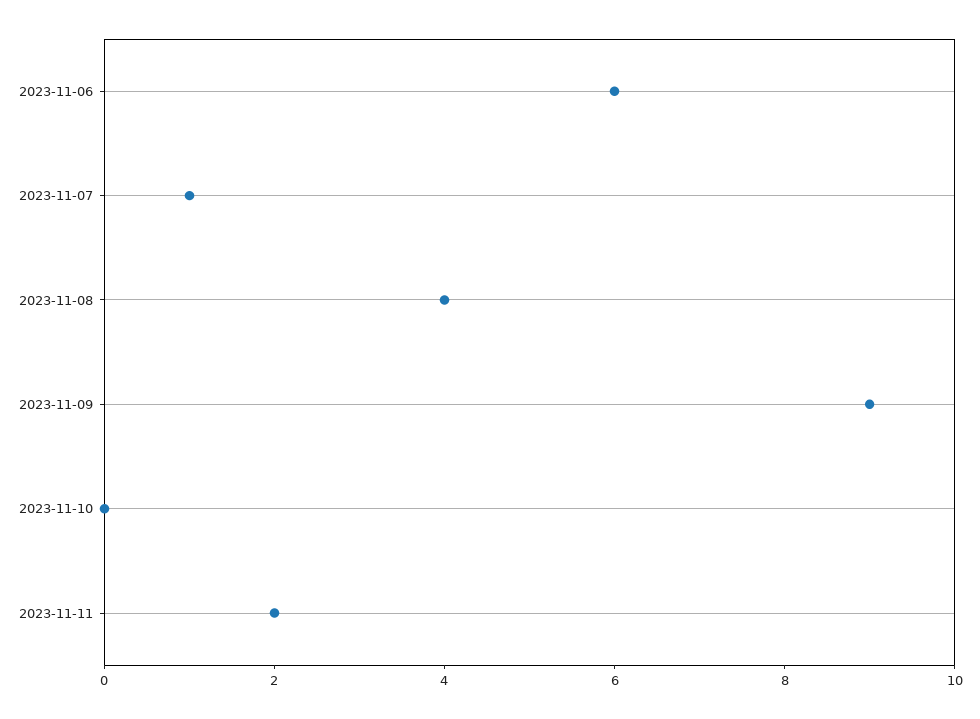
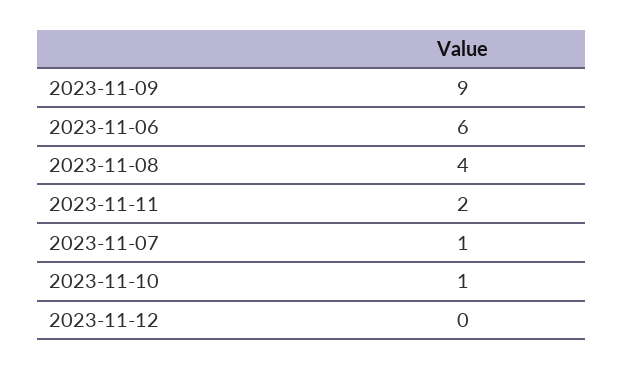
2023-11-10: 0 -> 1
2023-11-12: none -> 0

